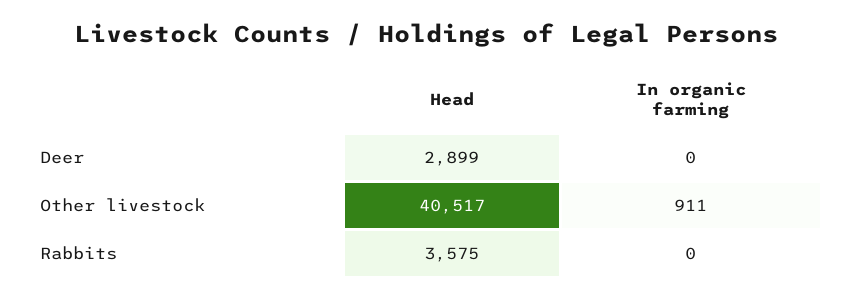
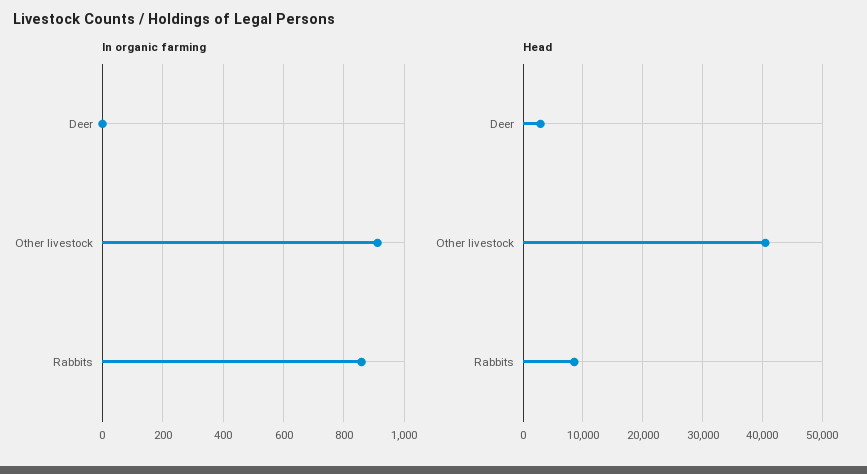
Head, Rabbits: 3575 -> 8000
In organic farming, Rabbits: 0 -> 860

